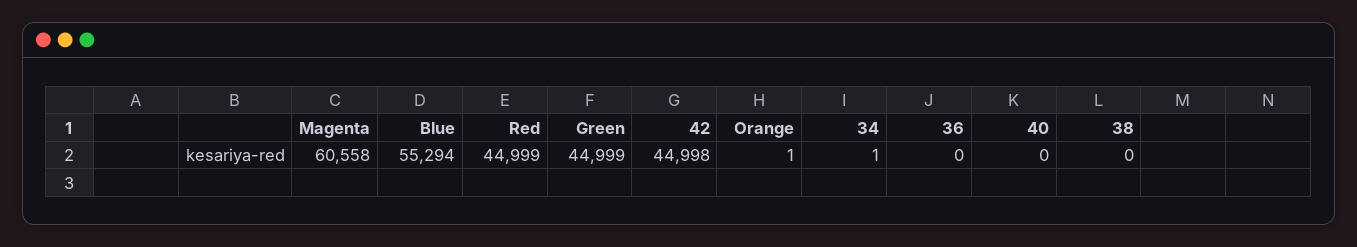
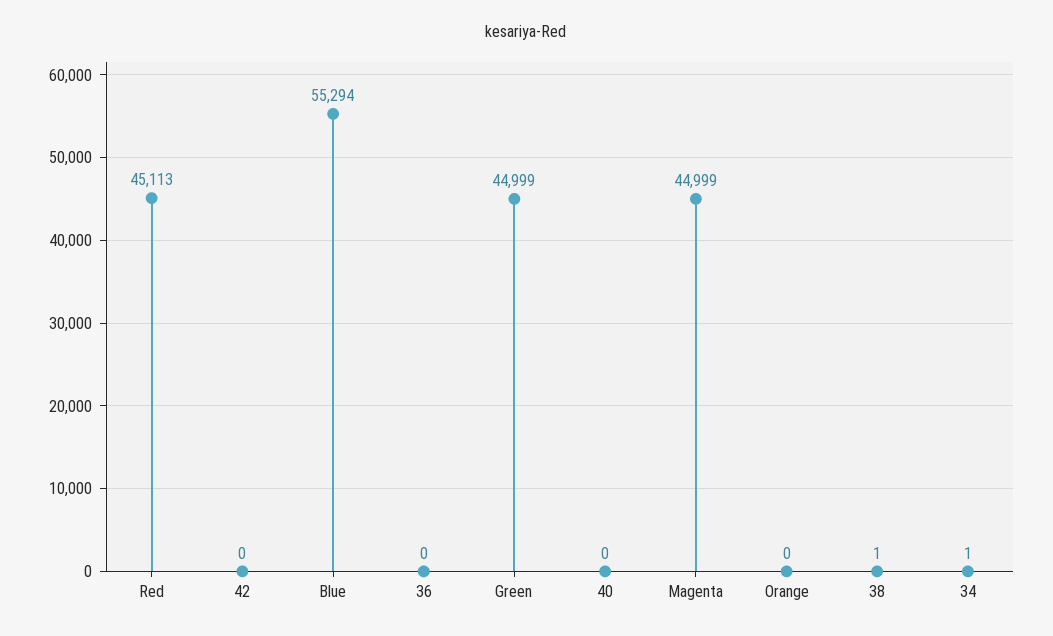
Magenta: 60558 -> 44999
Red: 44999 -> 45113
42: 44998 -> 0
Orange: 1 -> 0
38: 0 -> 1

